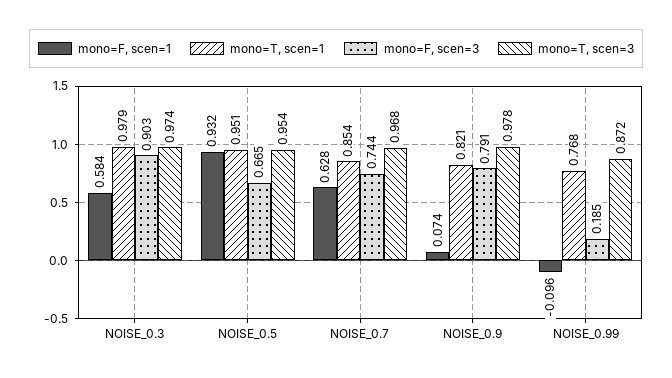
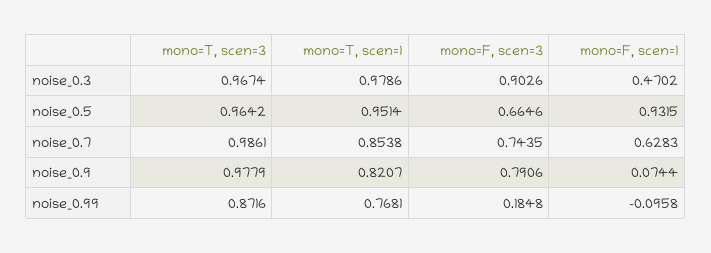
mono=F, scen=1, NOISE_0.3: 0.584 -> 0.4702
mono=T, scen=3, NOISE_0.3: 0.974 -> 0.9674
mono=T, scen=3, NOISE_0.5: 0.954 -> 0.9642
mono=T, scen=3, NOISE_0.7: 0.968 -> 0.9861

